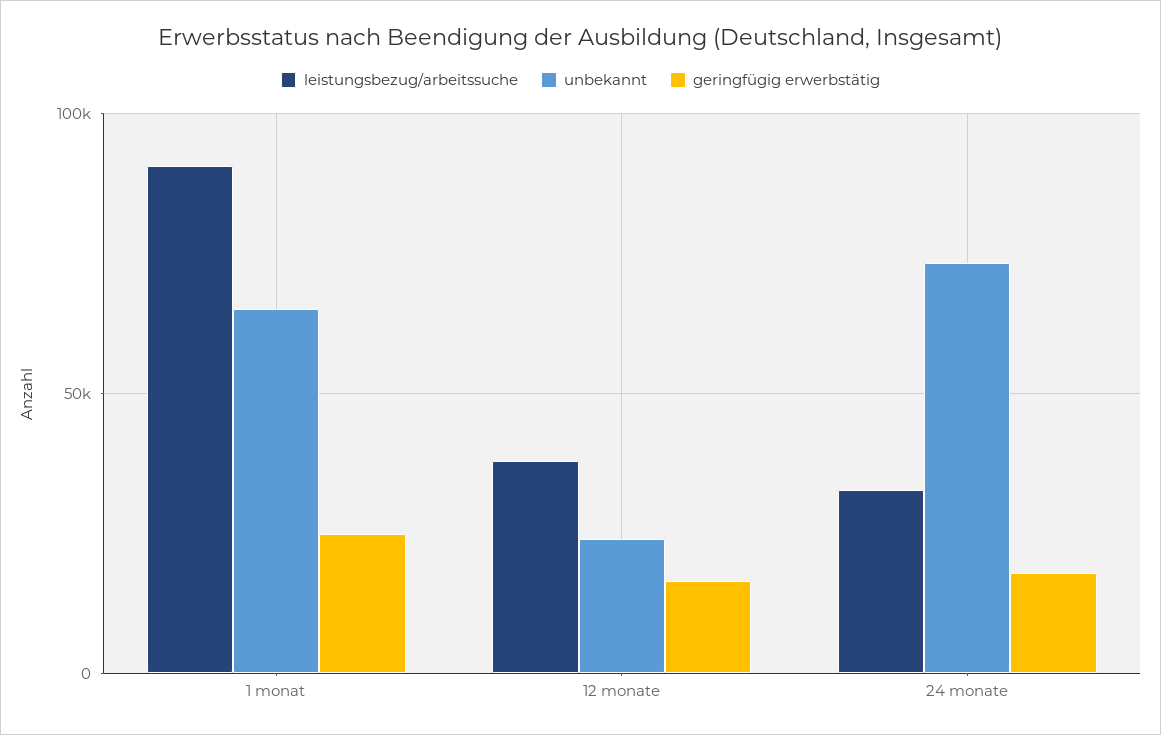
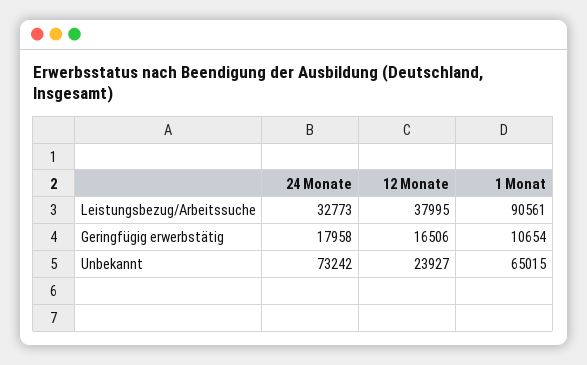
geringfügig erwerbstätig, 1 monat: 25000 -> 10654

